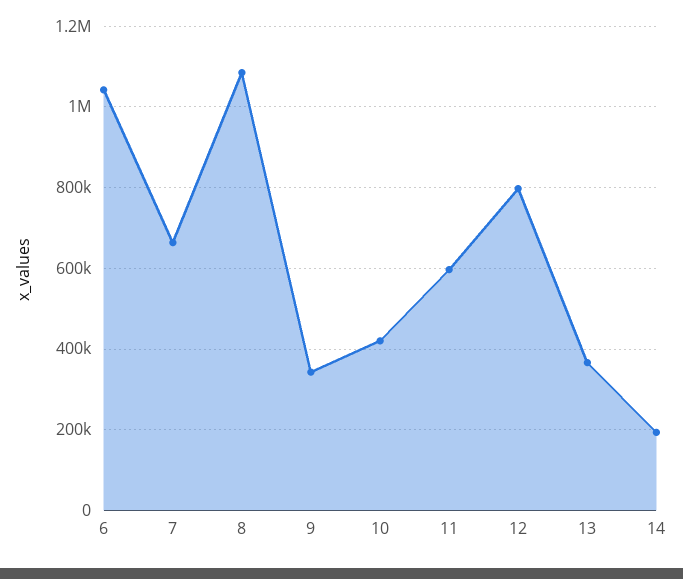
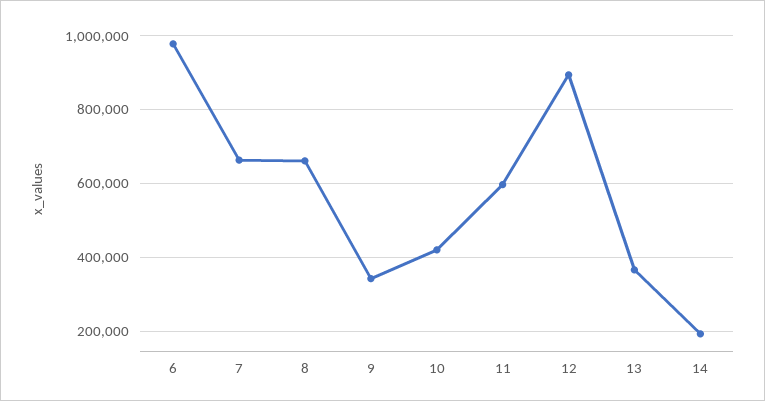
6: 1040000 -> 980000
8: 1080000 -> 660000
12: 800000 -> 900000

